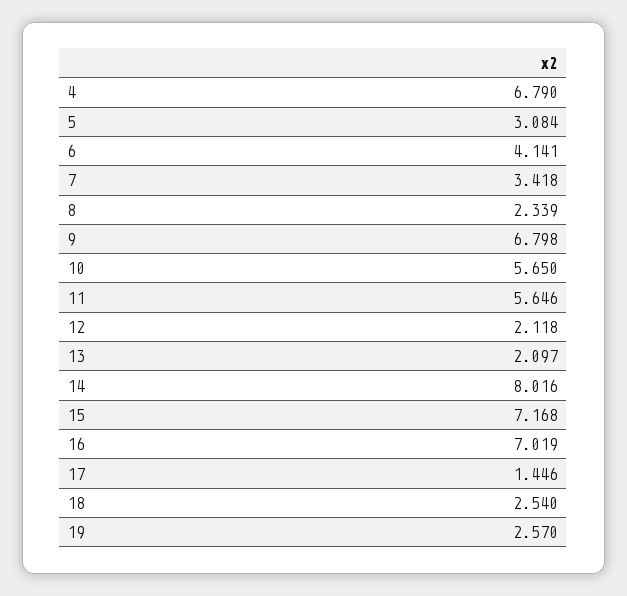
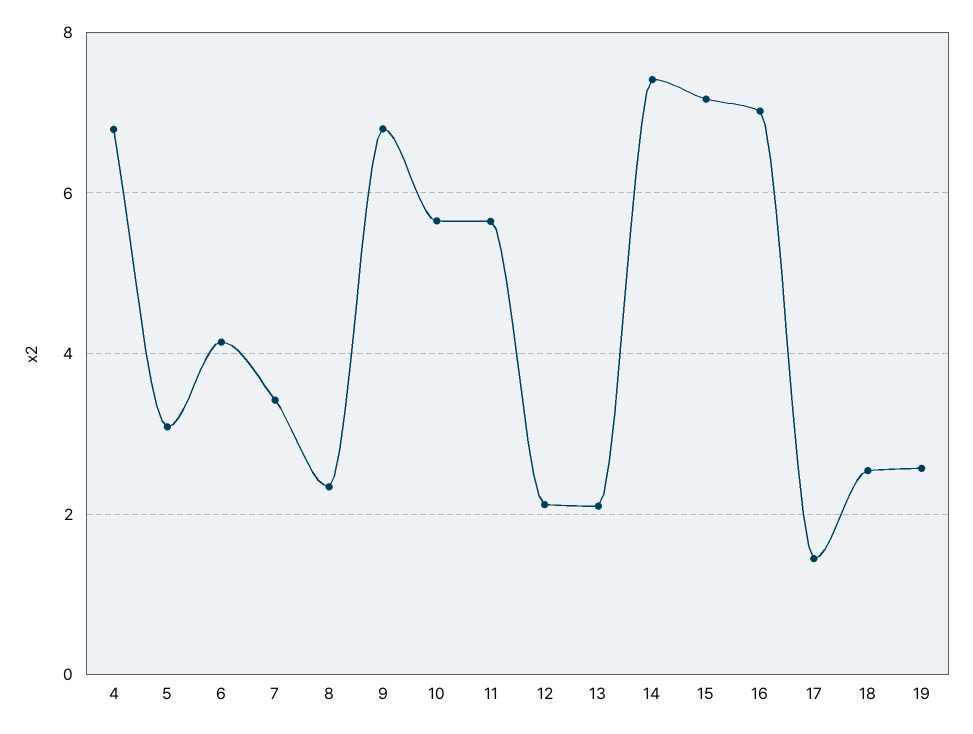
14: 8.016 -> 7.4

